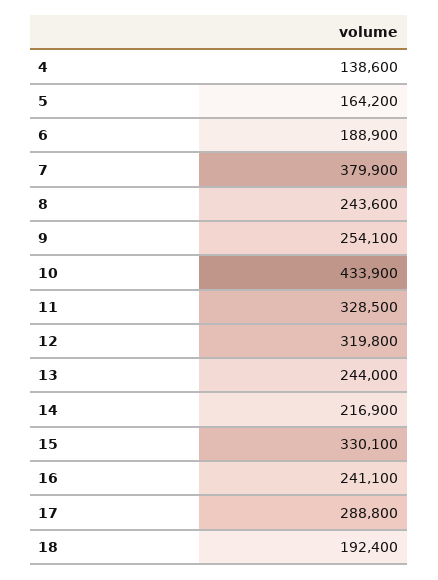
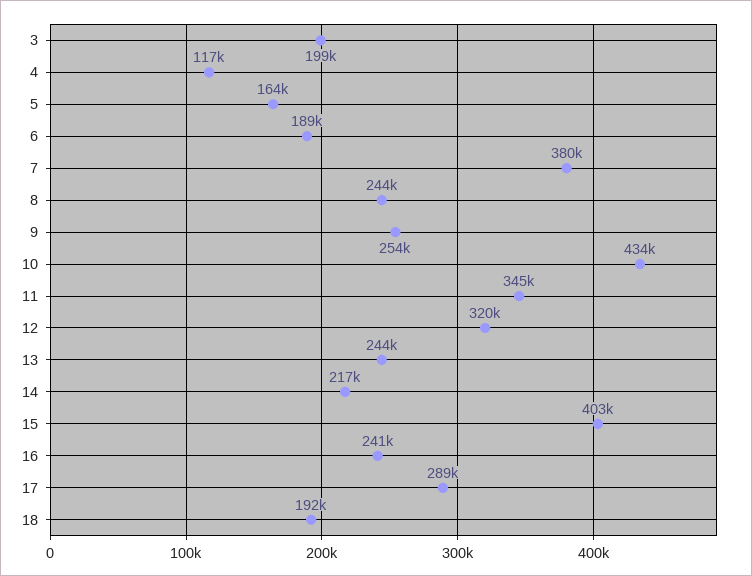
4: 138600 -> 117000
11: 328500 -> 345000
15: 330100 -> 403000
3: none -> 199000

